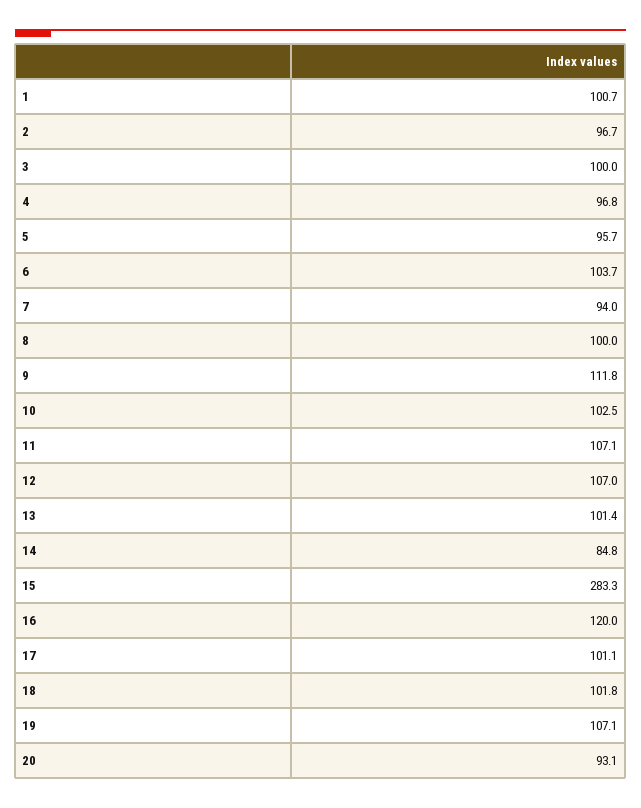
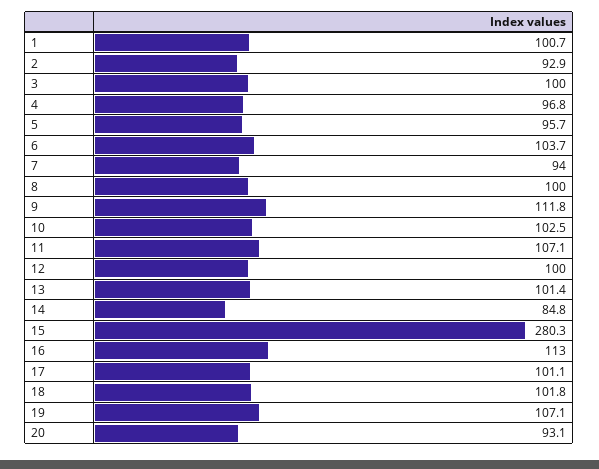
2: 96.7 -> 92.9
12: 107 -> 100
15: 283.3 -> 280.3
16: 120 -> 113

